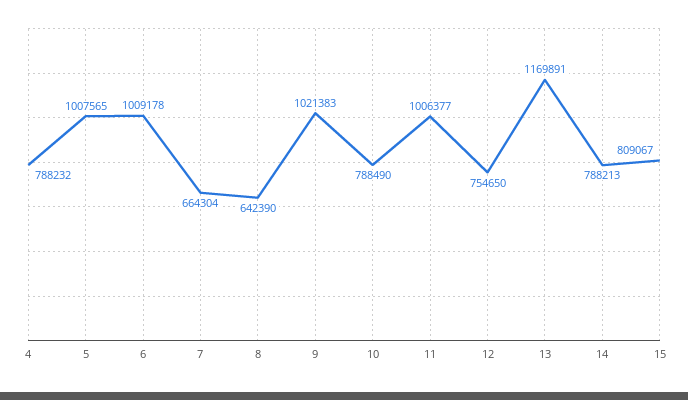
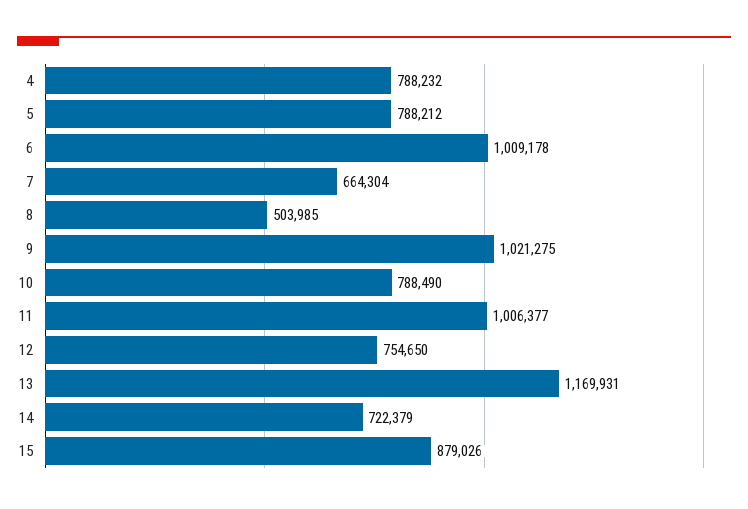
5: 1007565 -> 788212
8: 642390 -> 503985
9: 1021383 -> 1021275
13: 1169891 -> 1169931
14: 788213 -> 722379
15: 809067 -> 879026

